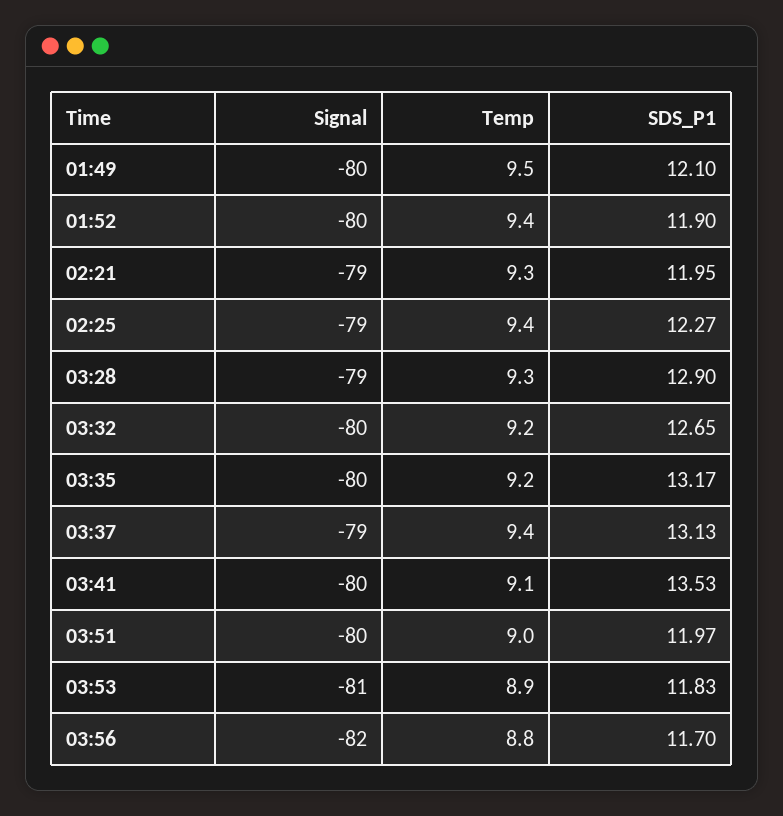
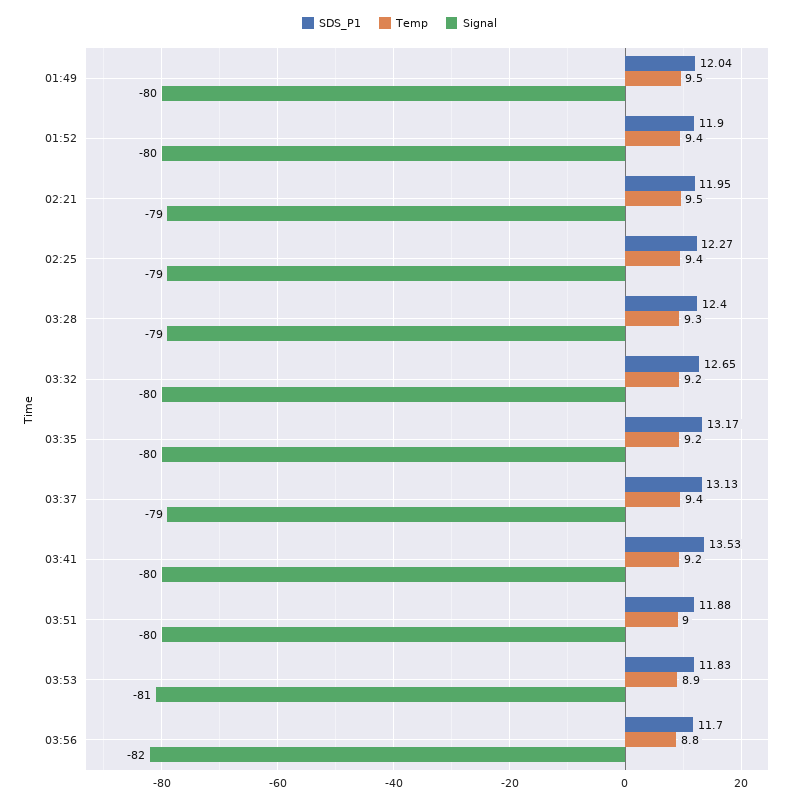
SDS_P1, 01:49: 12.1 -> 12.04
Temp, 02:21: 9.3 -> 9.5
SDS_P1, 03:28: 12.9 -> 12.4
Temp, 03:41: 9.1 -> 9.2
SDS_P1, 03:51: 11.97 -> 11.88

